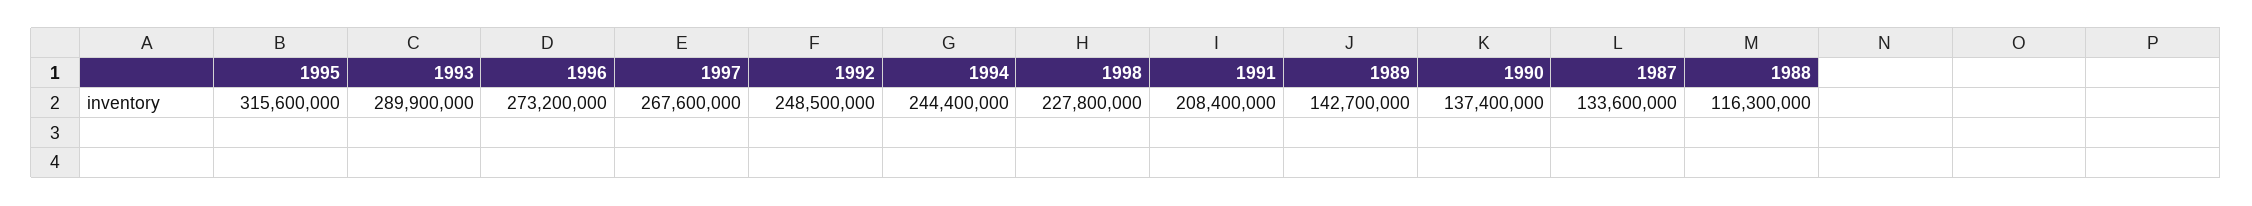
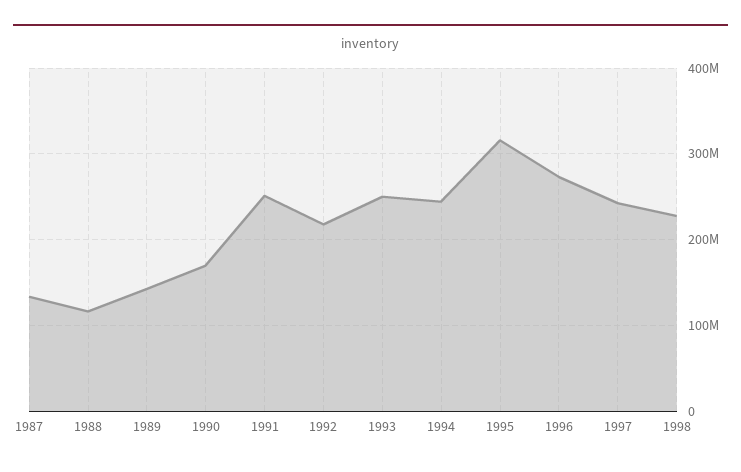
1993: 289900000 -> 250000000
1997: 267600000 -> 240000000
1992: 248500000 -> 220000000
1991: 208400000 -> 250000000
1990: 137400000 -> 170000000

